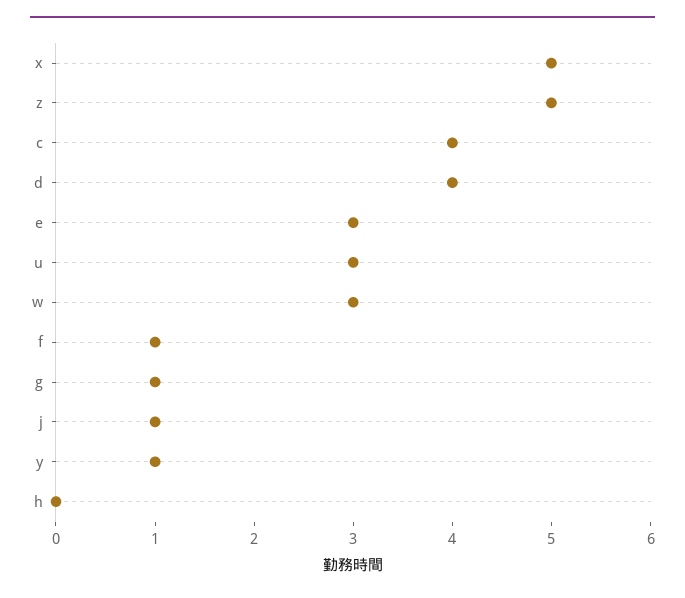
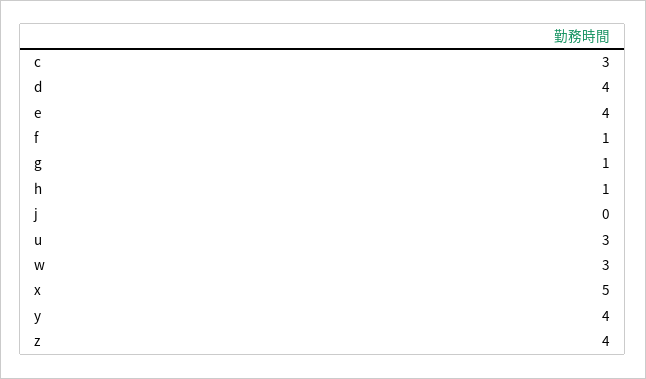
z: 5 -> 4
c: 4 -> 3
e: 3 -> 4
j: 1 -> 0
y: 1 -> 4
h: 0 -> 1

